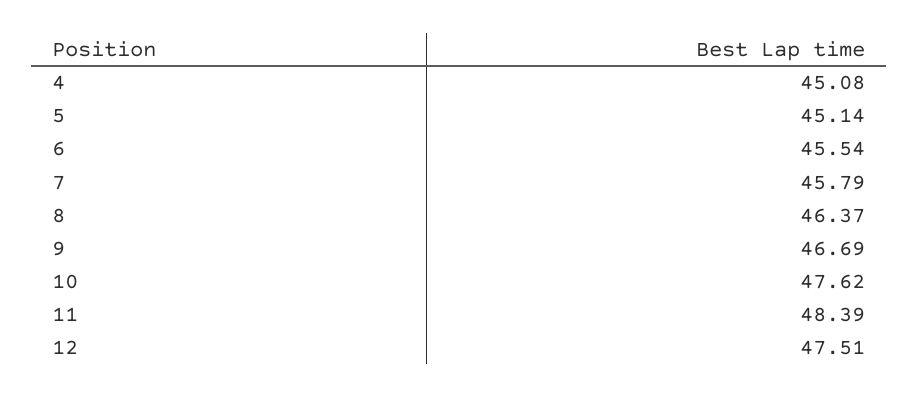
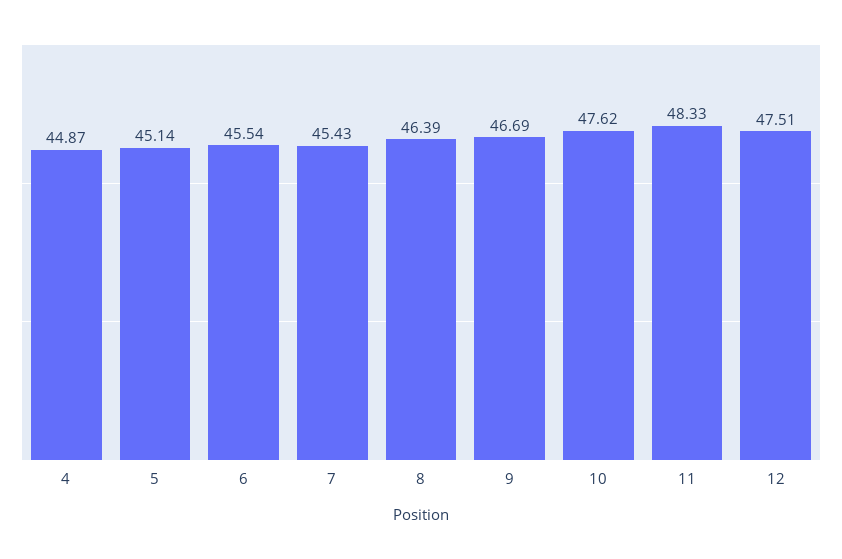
4: 45.08 -> 44.87
7: 45.79 -> 45.43
8: 46.37 -> 46.39
11: 48.39 -> 48.33

